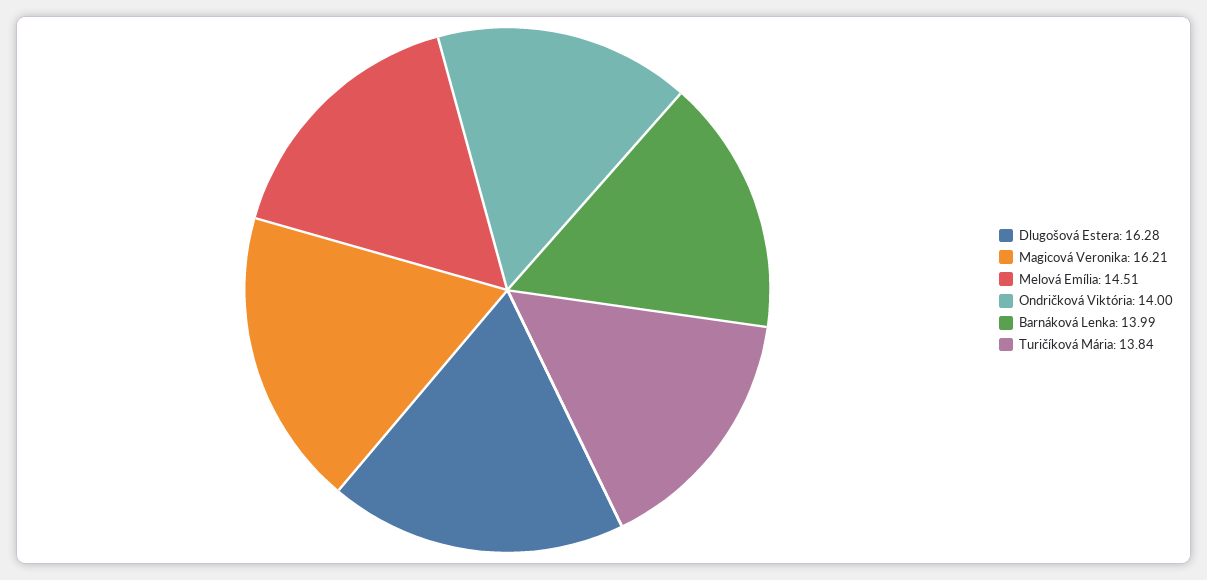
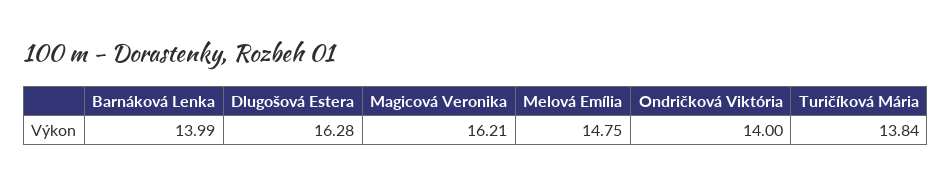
Melová Emília: 14.51 -> 14.75

